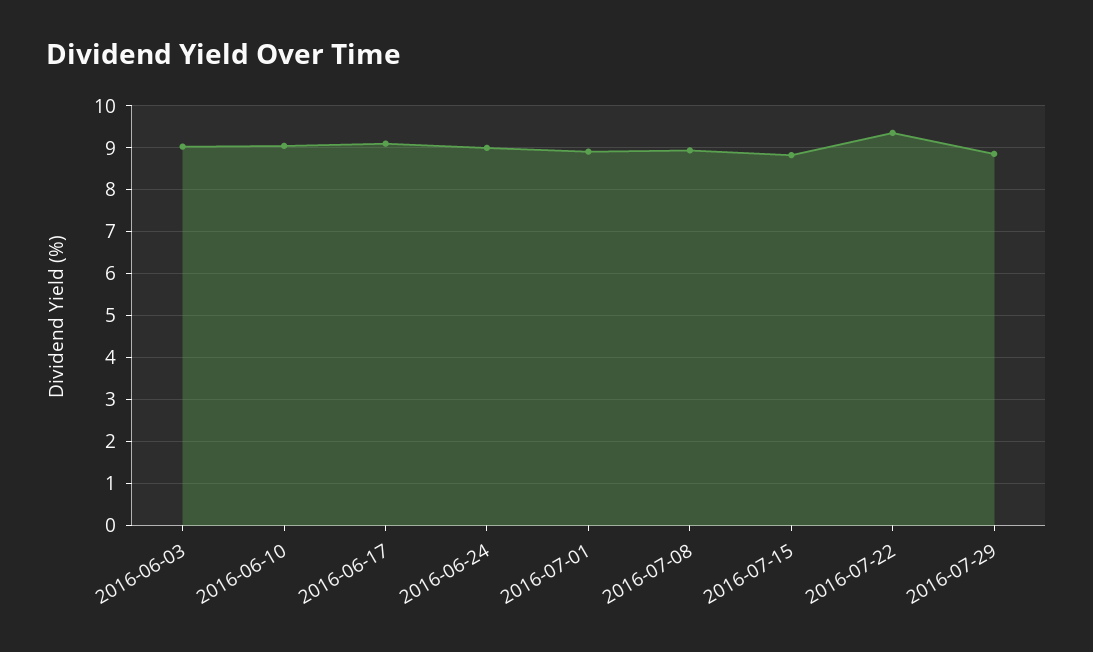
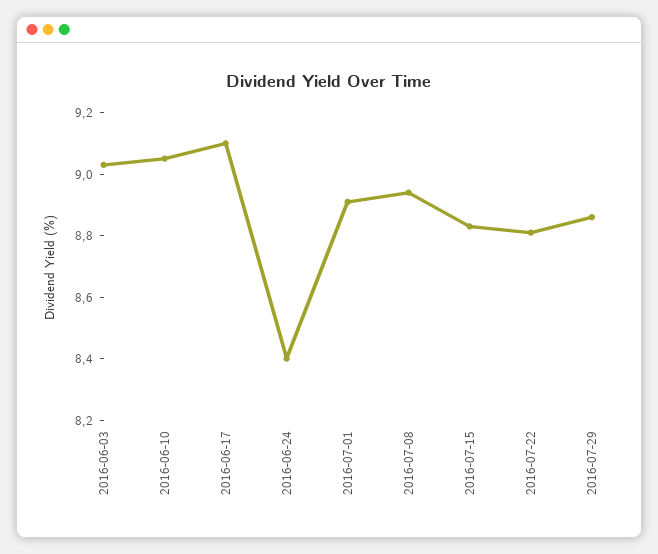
2016-06-24: 9 -> 8.4
2016-07-22: 9.4 -> 8.8

